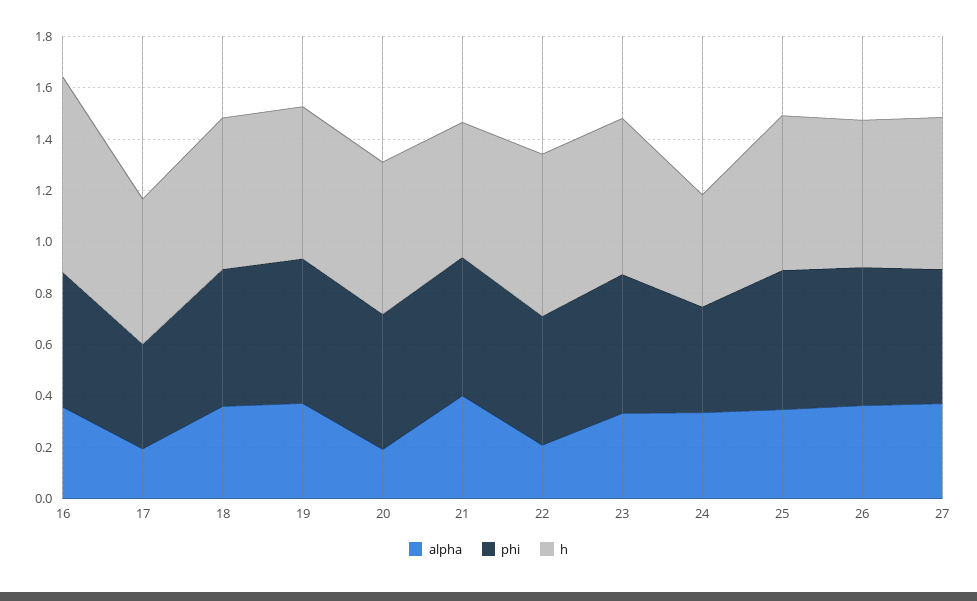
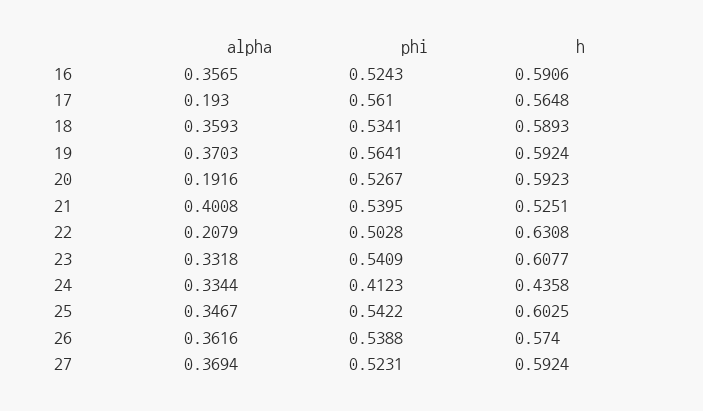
h, 16: 0.75 -> 0.5906
phi, 17: 0.4 -> 0.561

